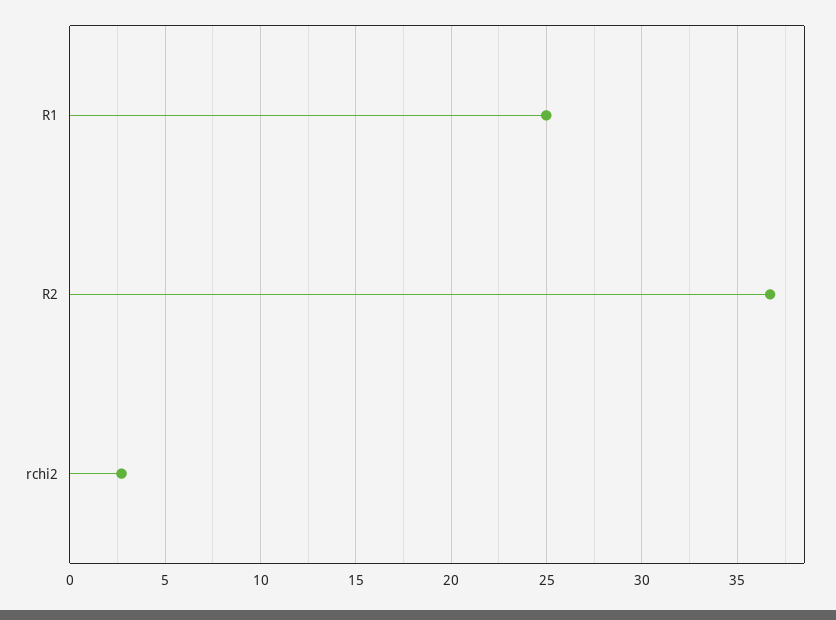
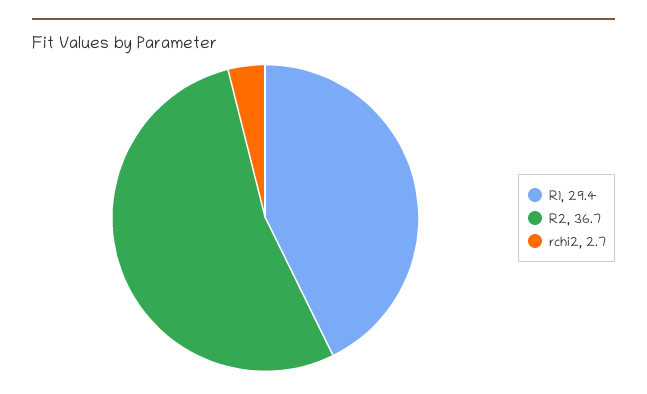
R1: 25 -> 29.4

